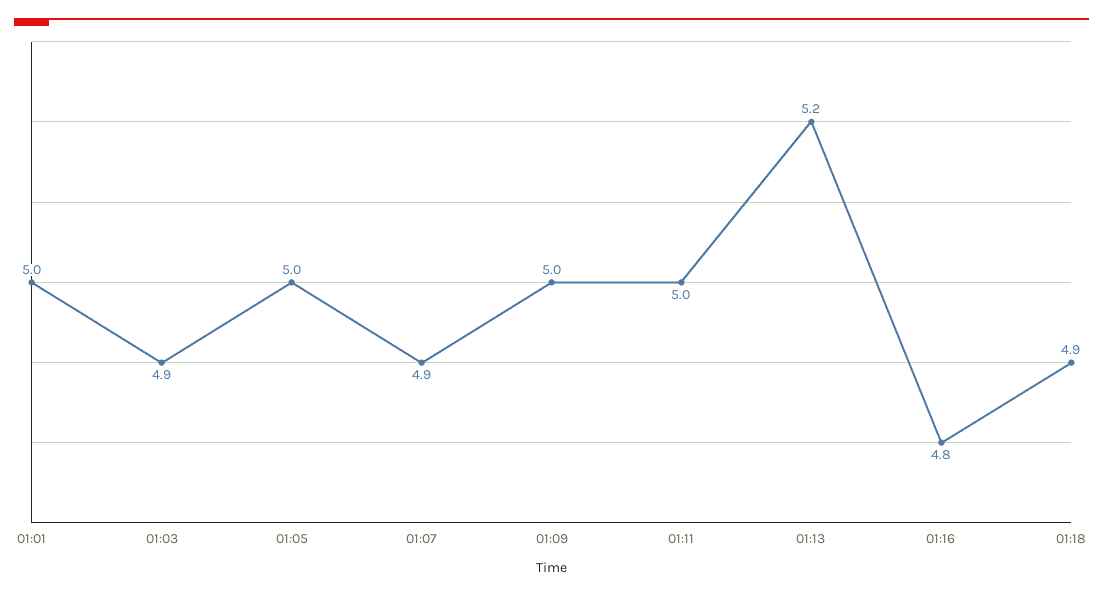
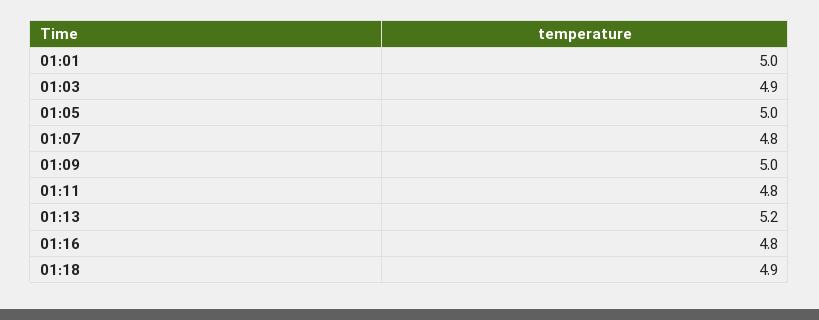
01:07: 4.9 -> 4.8
01:11: 5 -> 4.8

